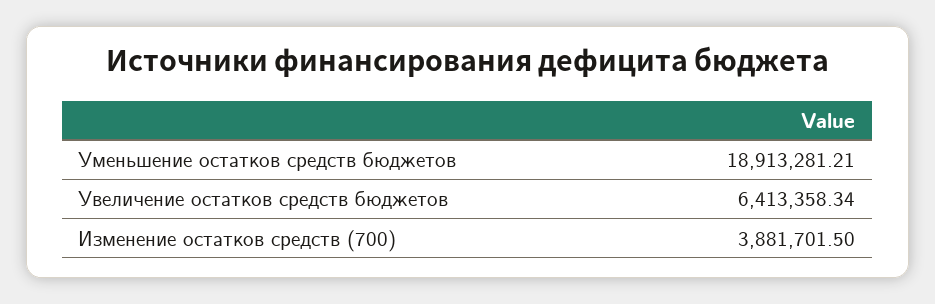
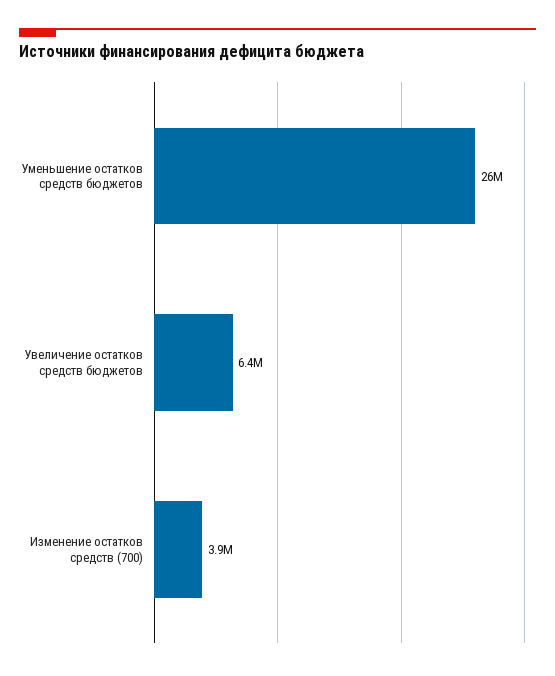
Уменьшение остатков средств бюджетов: 18913281.21 -> 26000000

